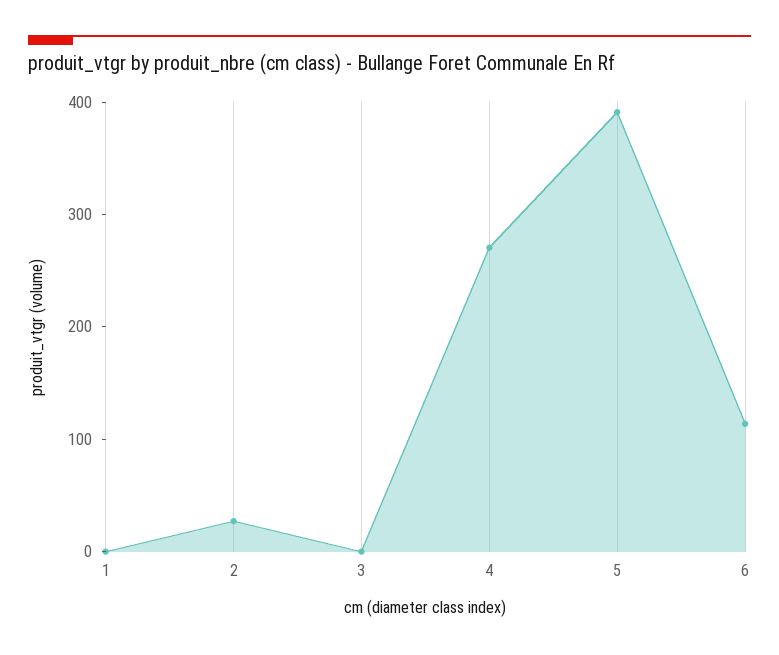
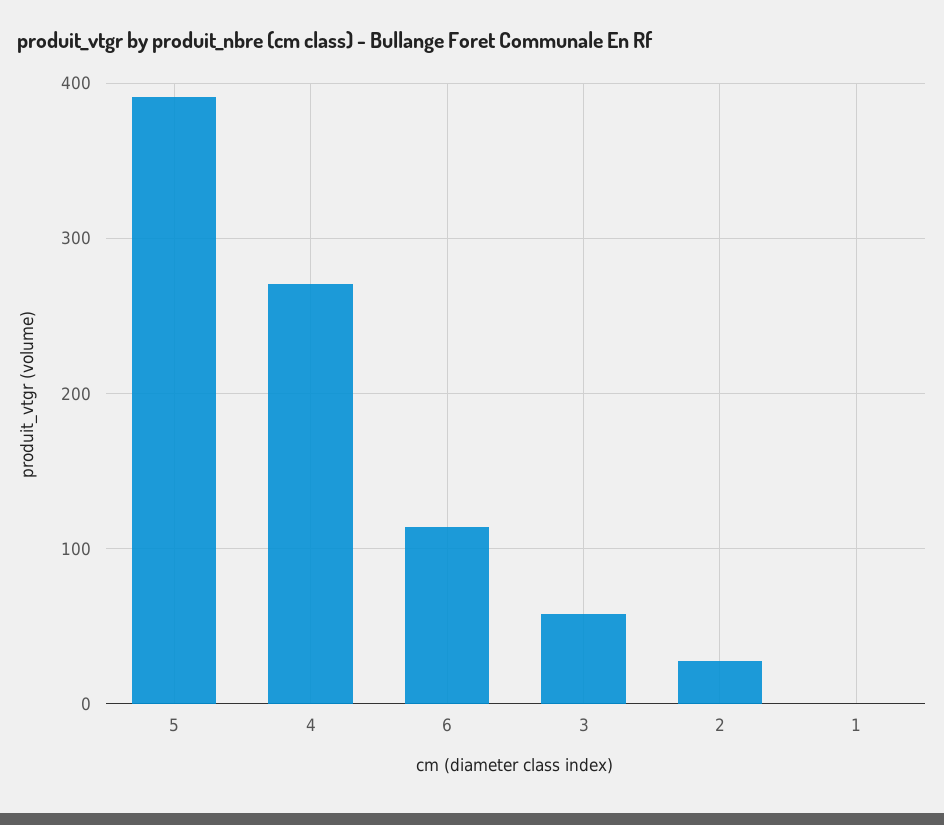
3: 0 -> 60

